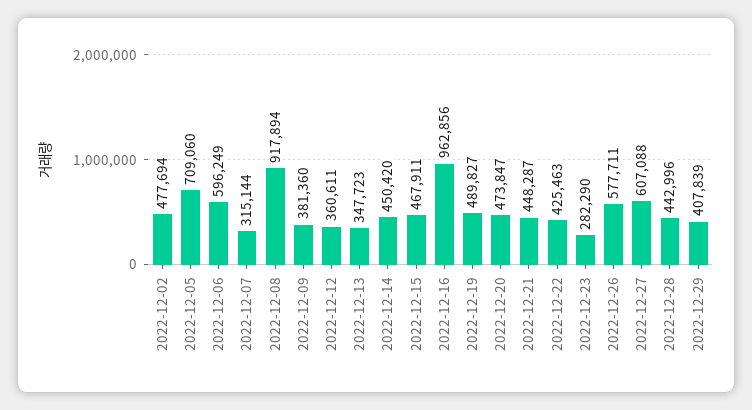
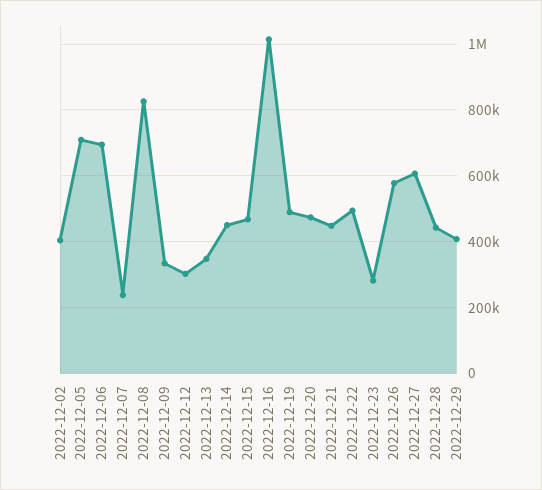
2022-12-02: 477694 -> 400000
2022-12-06: 596249 -> 700000
2022-12-07: 315144 -> 240000
2022-12-08: 917894 -> 820000
2022-12-09: 381360 -> 340000
2022-12-12: 360611 -> 300000
2022-12-16: 962856 -> 1020000
2022-12-22: 425463 -> 500000

